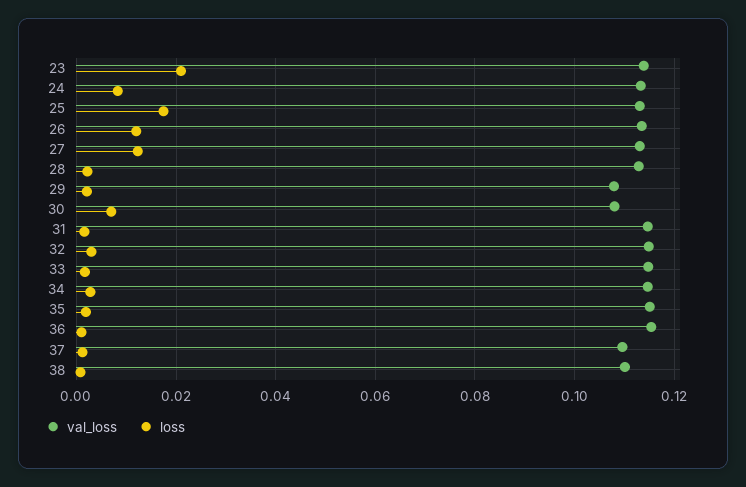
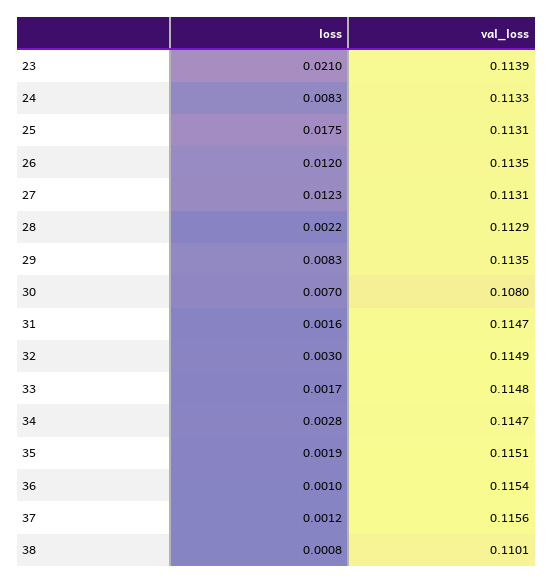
val_loss, 29: 0.108 -> 0.1135
loss, 29: 0.002 -> 0.0083
val_loss, 37: 0.11 -> 0.1156

